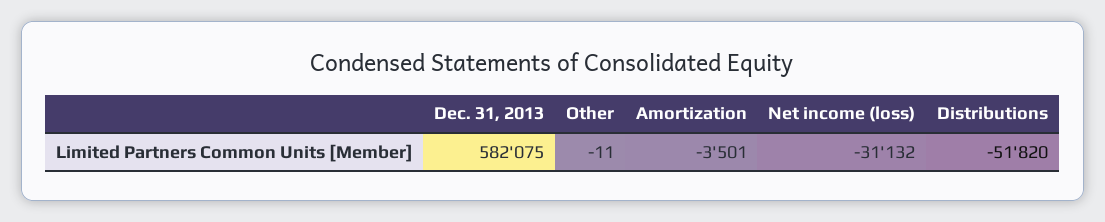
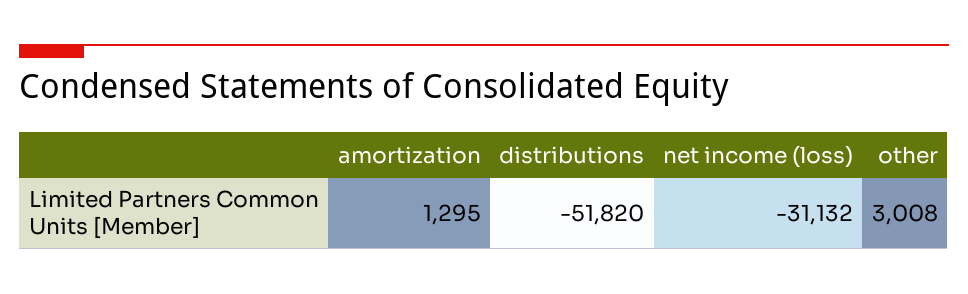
Dec. 31, 2013: 582075 -> none
Other: -11 -> 3008
Amortization: -3501 -> 1295

